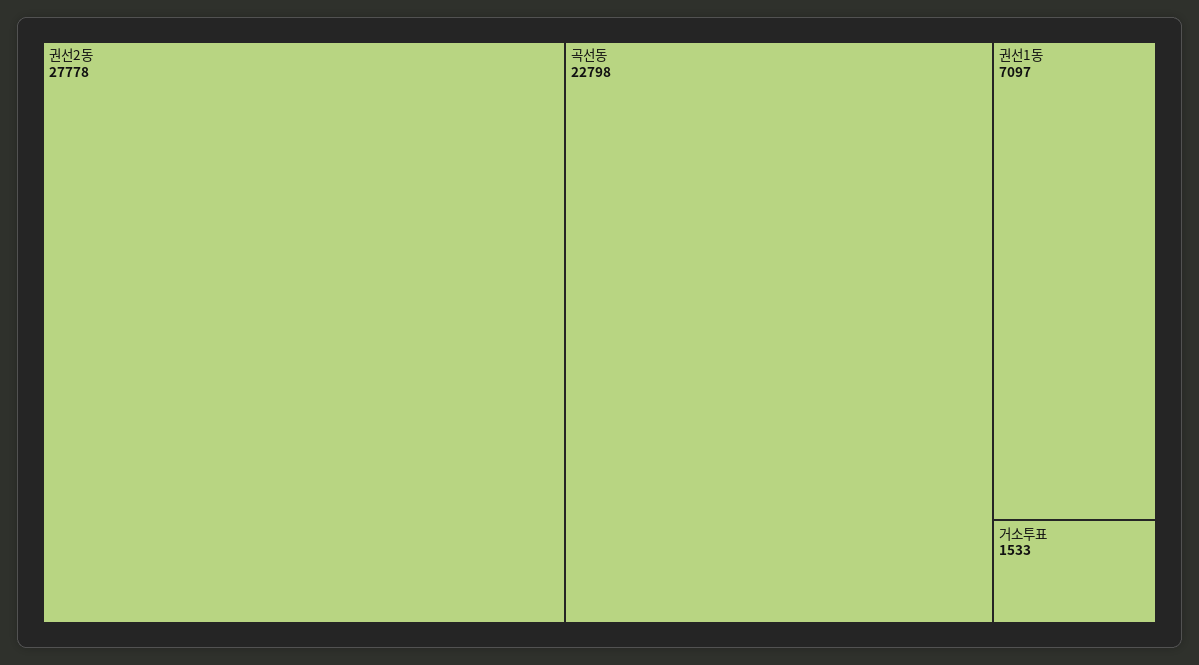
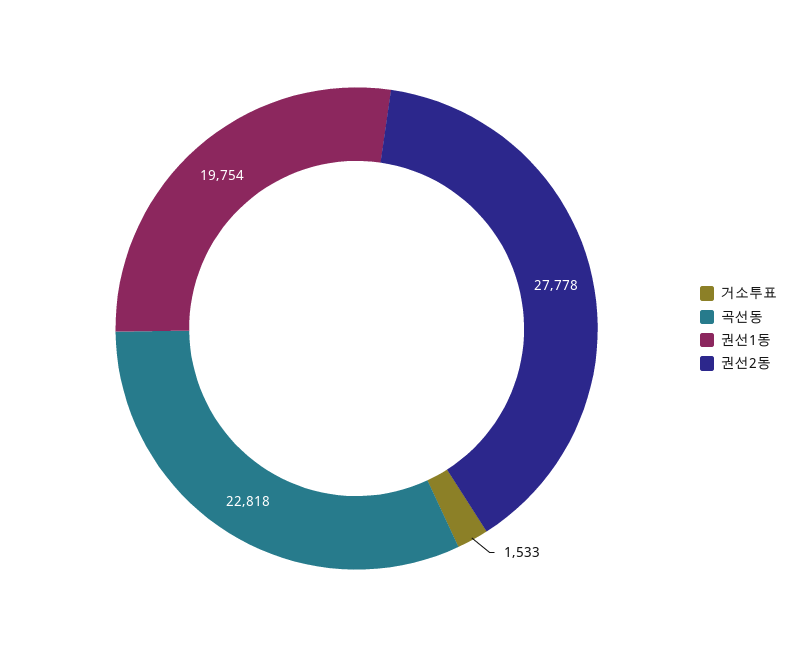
곡선동: 22798 -> 22818
권선1동: 7097 -> 19754

